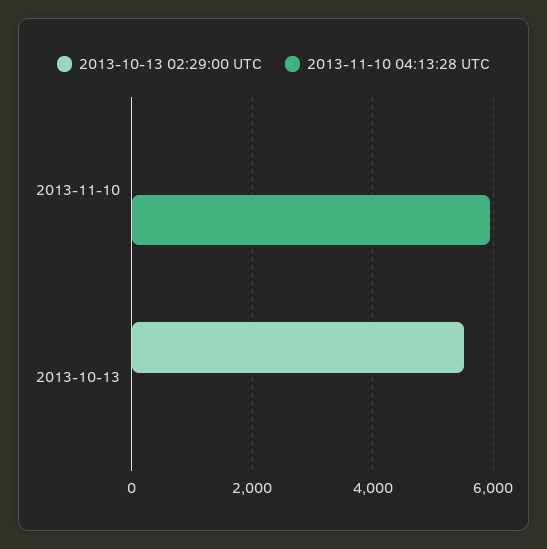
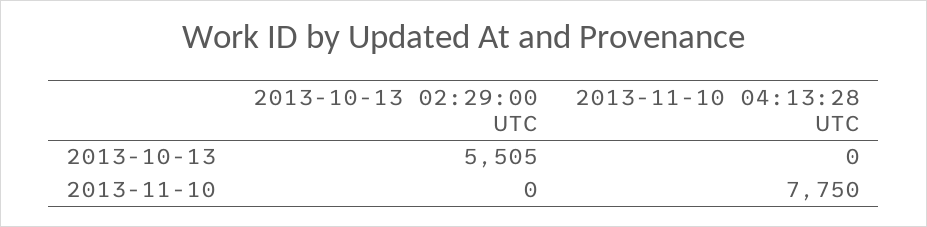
2013-11-10 04:13:28 UTC, 2013-11-10: 6000 -> 7750

